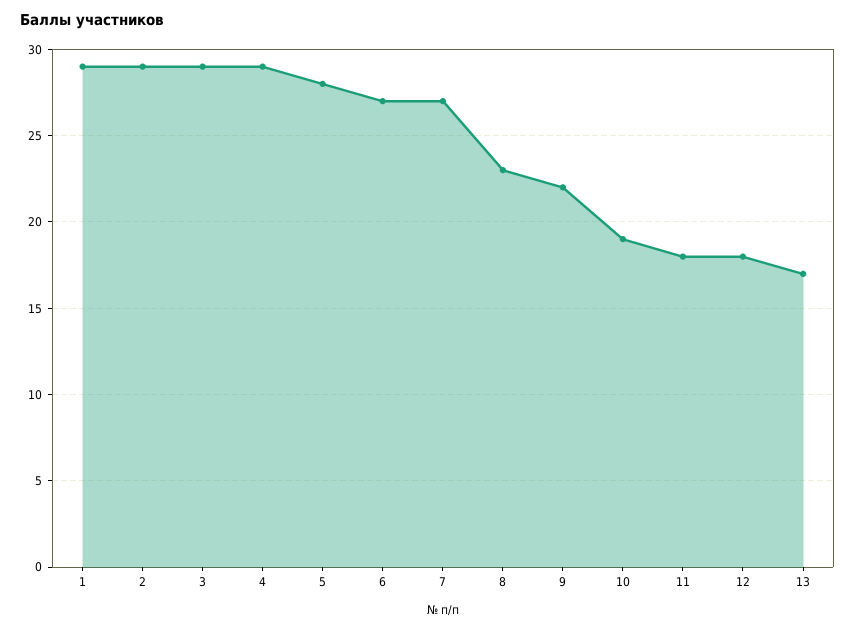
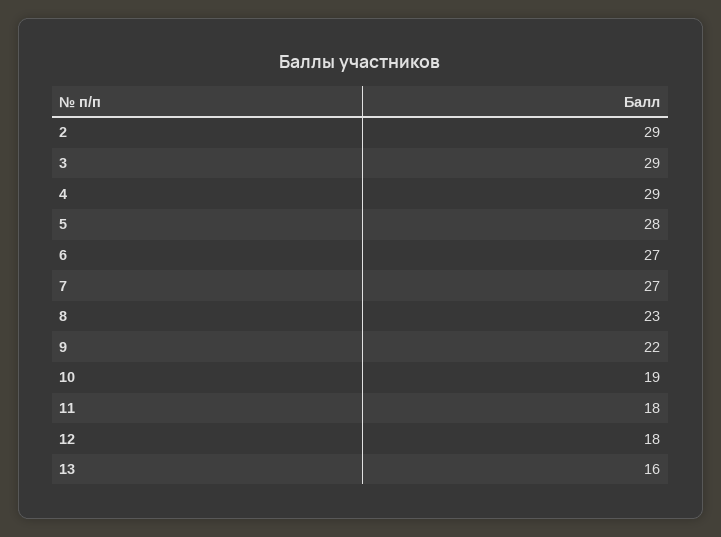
1: 29 -> none
13: 17 -> 16

